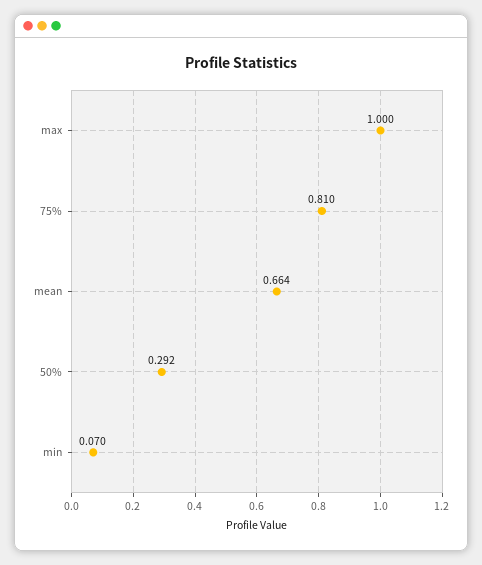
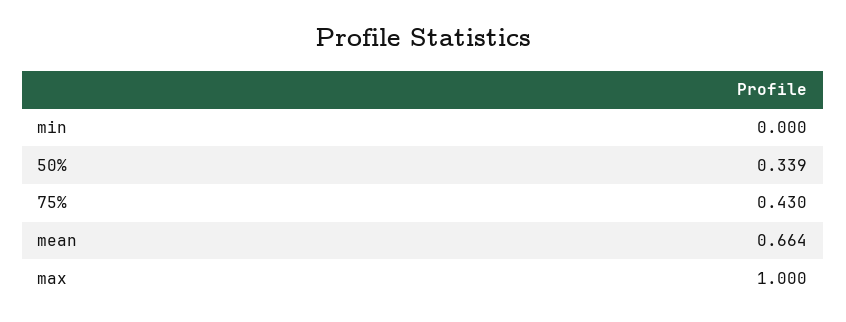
75%: 0.81 -> 0.43
50%: 0.292 -> 0.339
min: 0.07 -> 0

